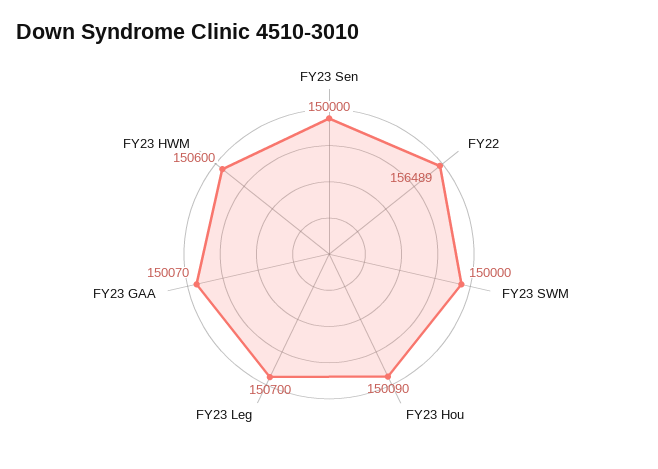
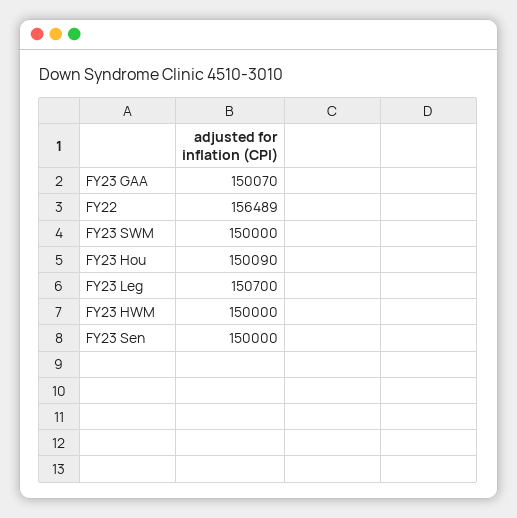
FY23 HWM: 150600 -> 150000

